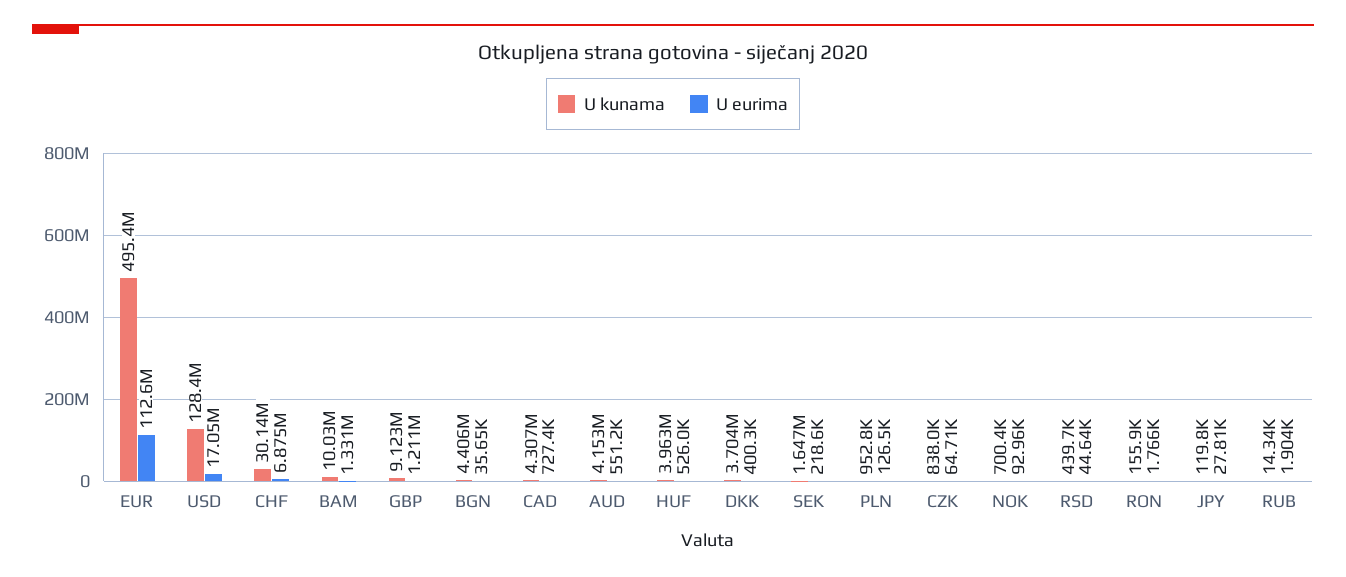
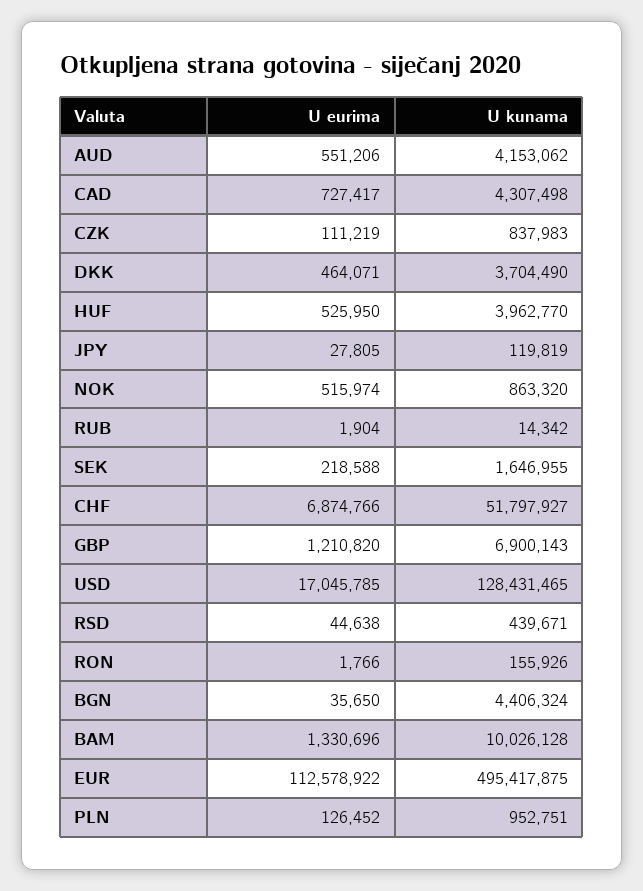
U kunama, CHF: 30140000 -> 51797927
U kunama, GBP: 9123000 -> 6900143
U eurima, DKK: 400300 -> 464071
U eurima, CZK: 64710 -> 111219
U kunama, NOK: 700400 -> 863320
U eurima, NOK: 92960 -> 515974

